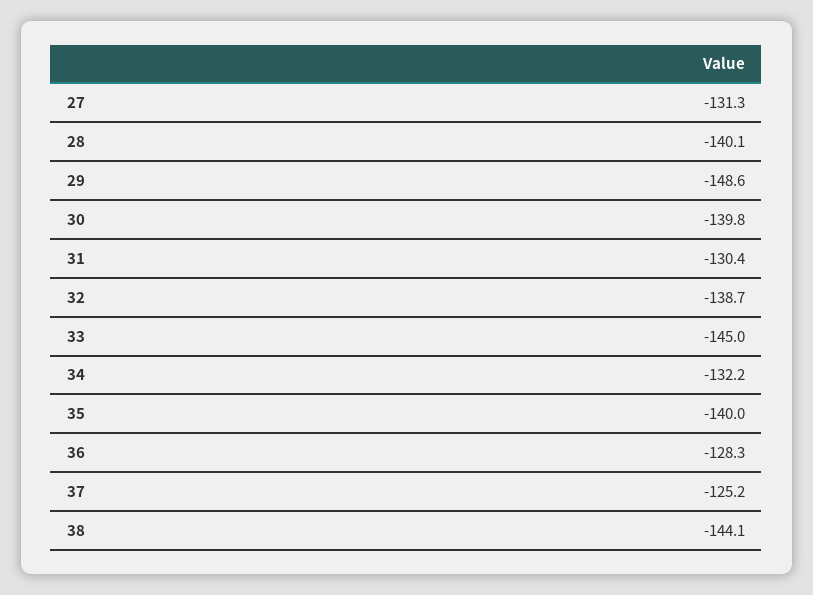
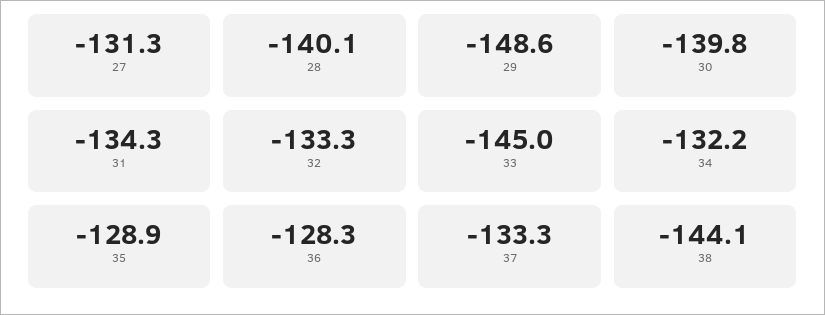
31: -130.4 -> -134.3
32: -138.7 -> -133.3
35: -140 -> -128.9
37: -125.2 -> -133.3

